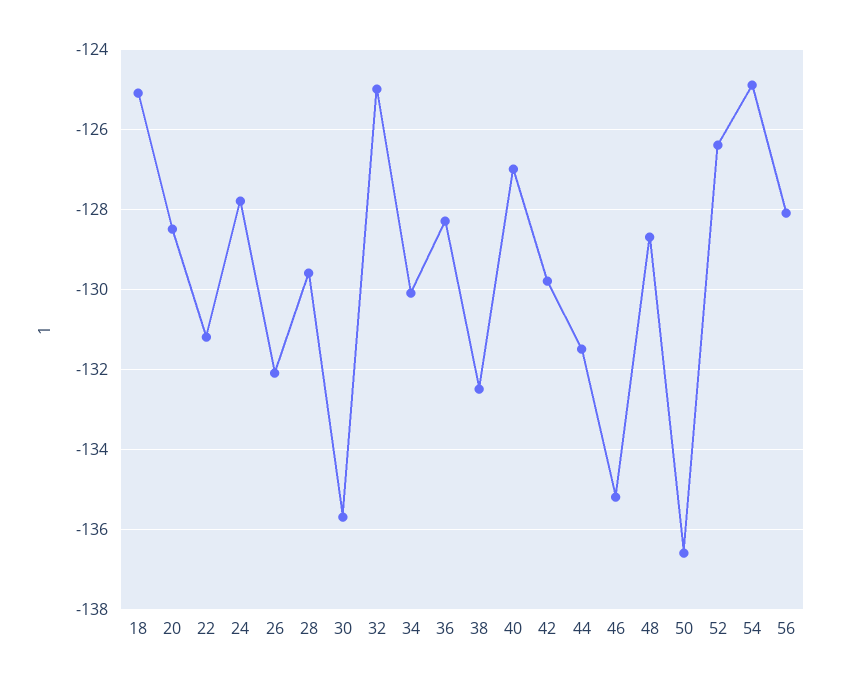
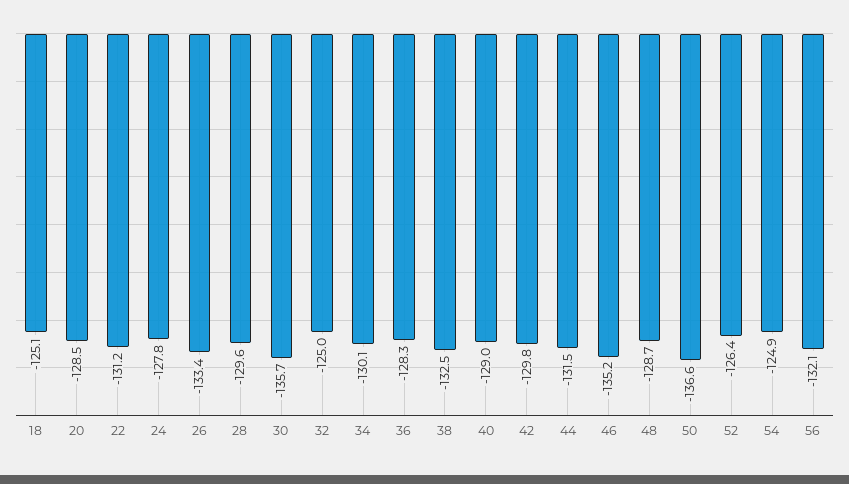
26: -132 -> -133.4
40: -127 -> -129
56: -128 -> -132.1

